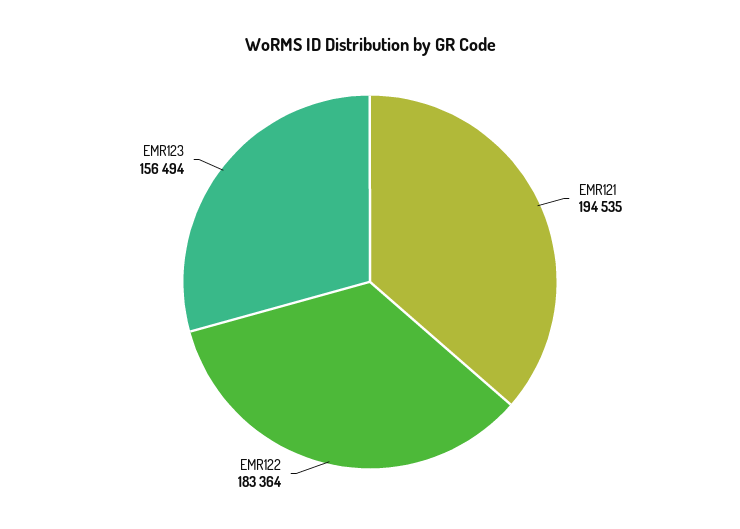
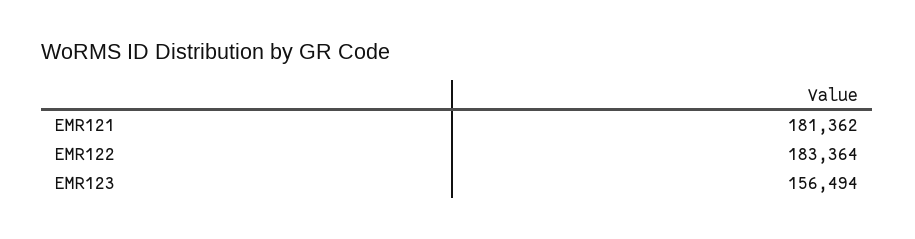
EMR121: 194535 -> 181362

